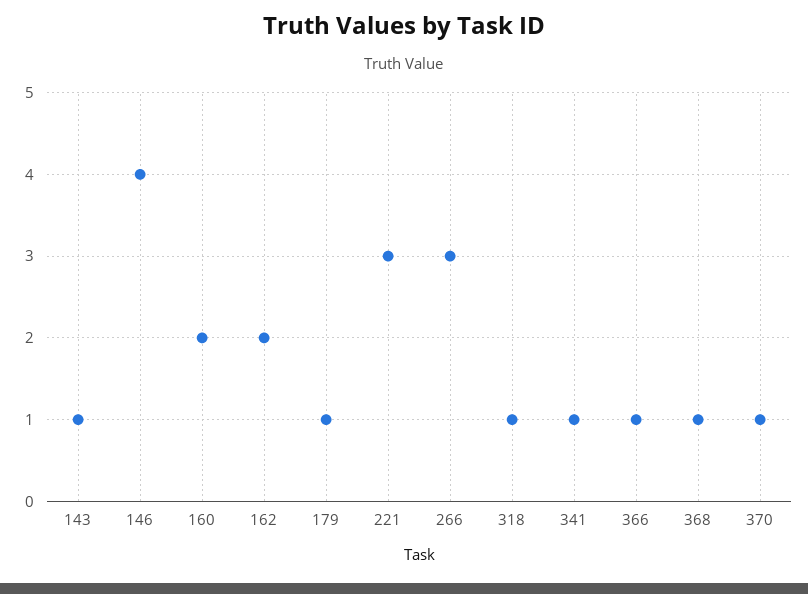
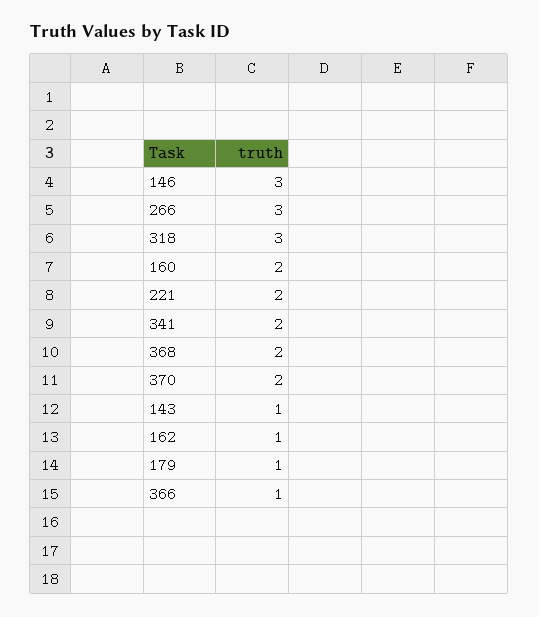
146: 4 -> 3
162: 2 -> 1
221: 3 -> 2
318: 1 -> 3
341: 1 -> 2
368: 1 -> 2
370: 1 -> 2

